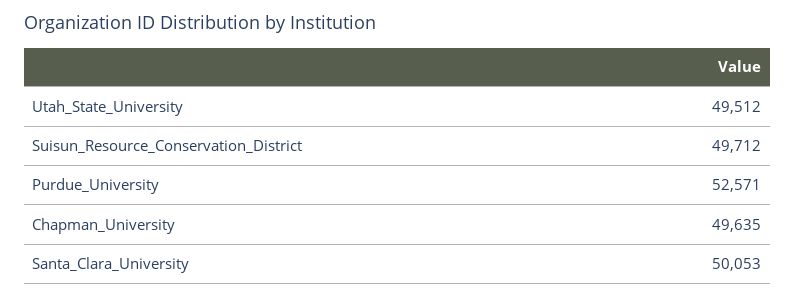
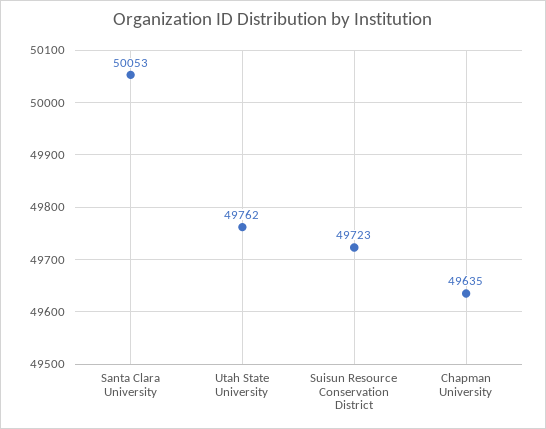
Utah_State_University: 49512 -> 49762
Suisun_Resource_Conservation_District: 49712 -> 49723
Purdue_University: 52571 -> none

